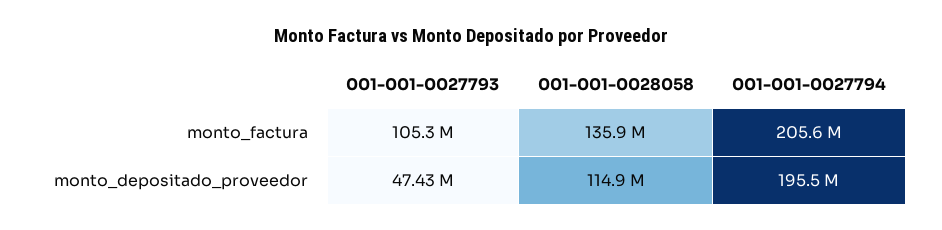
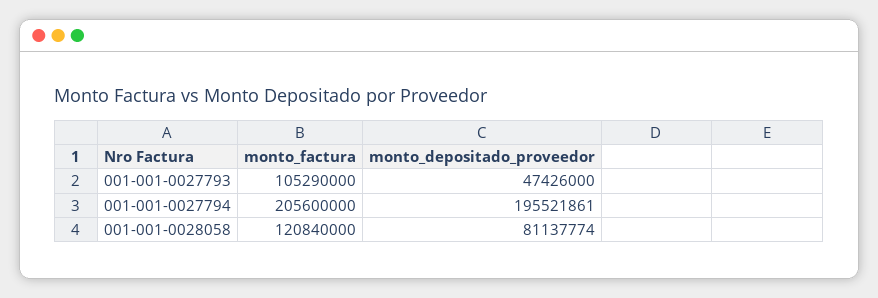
001-001-0028058, monto_factura: 135900000 -> 120840000
001-001-0028058, monto_depositado_proveedor: 114900000 -> 81137774

